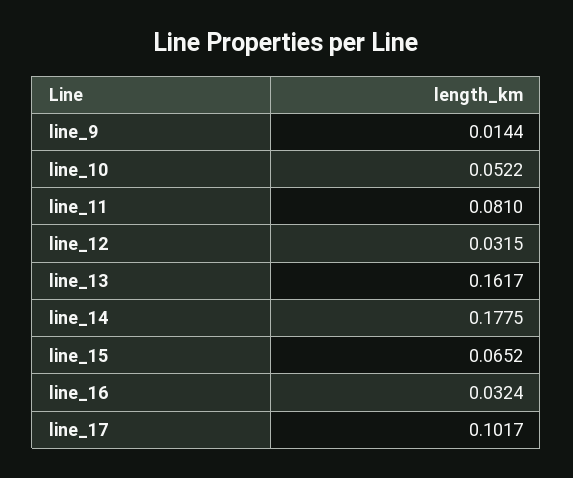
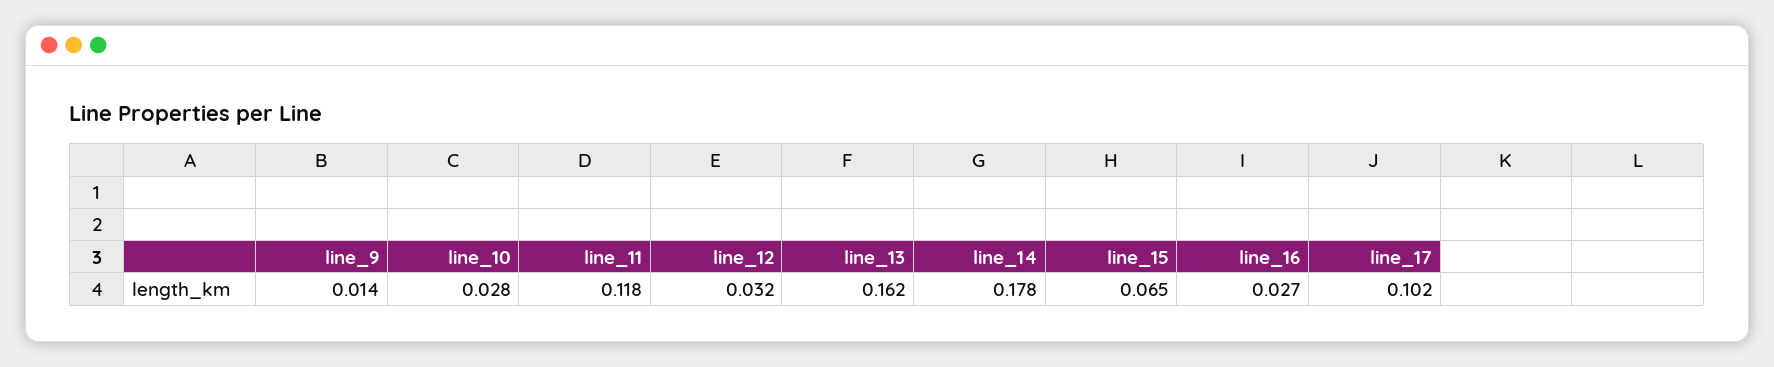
line_10: 0.0522 -> 0.028
line_11: 0.081 -> 0.118
line_16: 0.0324 -> 0.027

